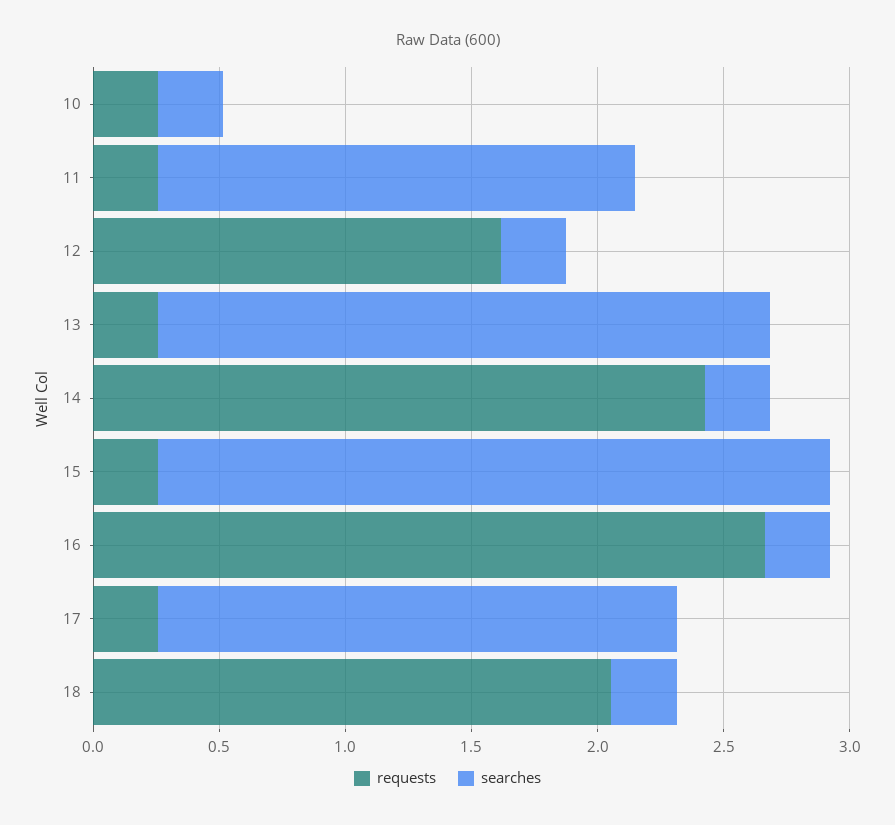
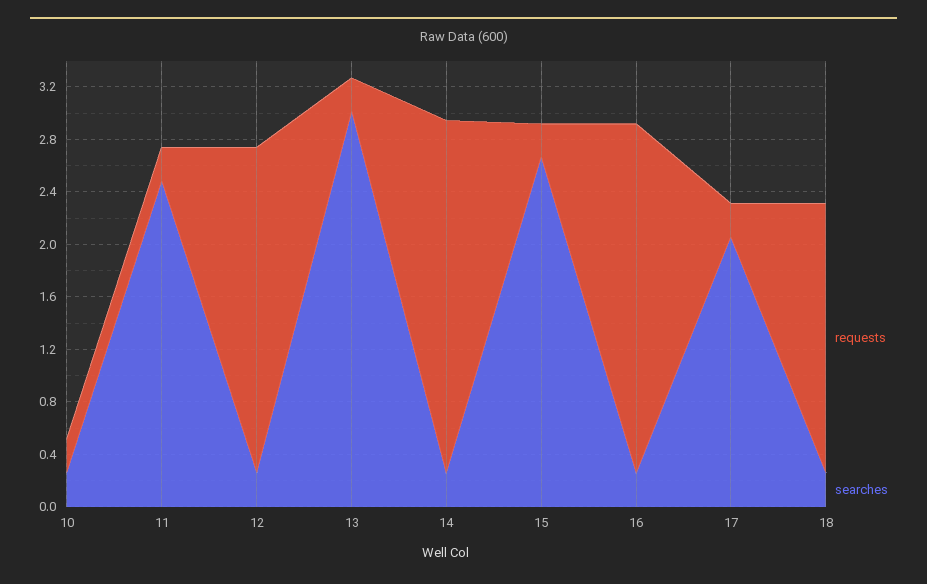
searches, 11: 1.9 -> 2.5
requests, 12: 1.6 -> 2.5
searches, 13: 2.4 -> 3
requests, 14: 2.4 -> 2.7

